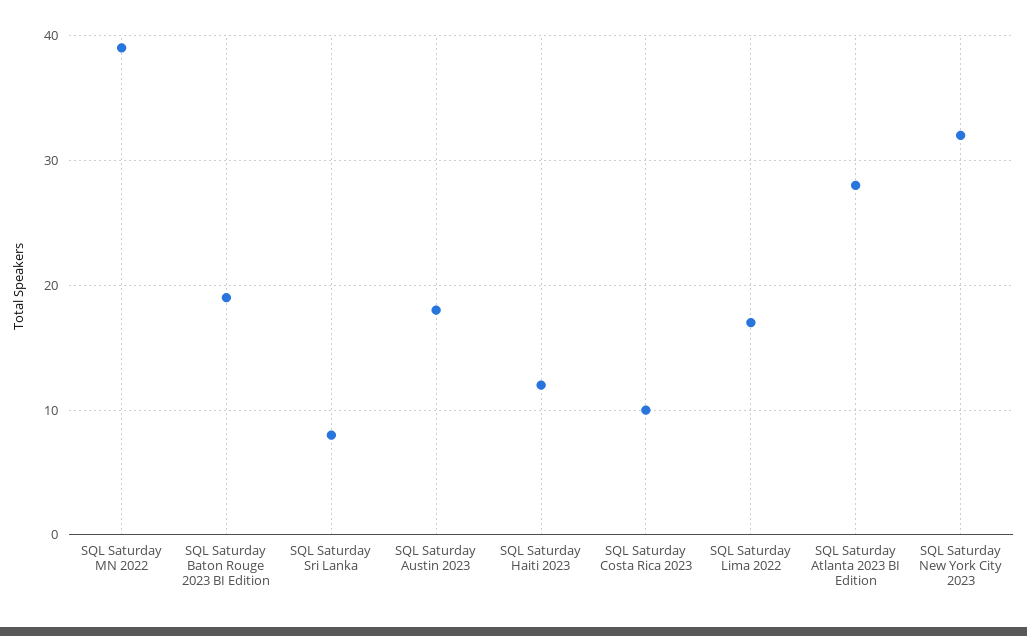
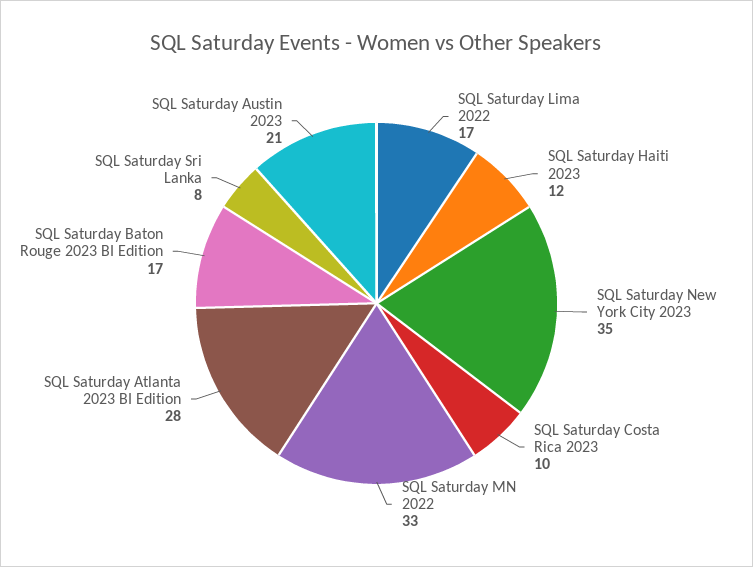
SQL Saturday MN 2022: 39 -> 33
SQL Saturday Baton Rouge 2023 BI Edition: 19 -> 17
SQL Saturday Austin 2023: 18 -> 21
SQL Saturday New York City 2023: 32 -> 35

